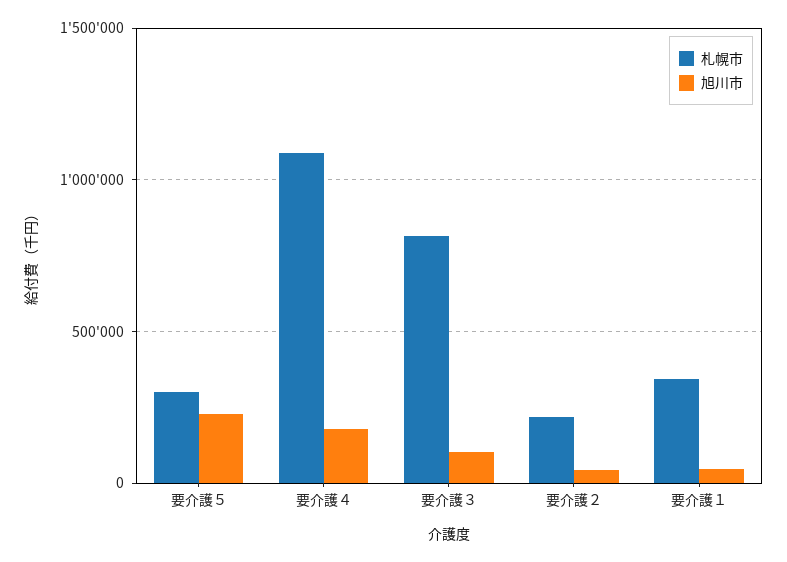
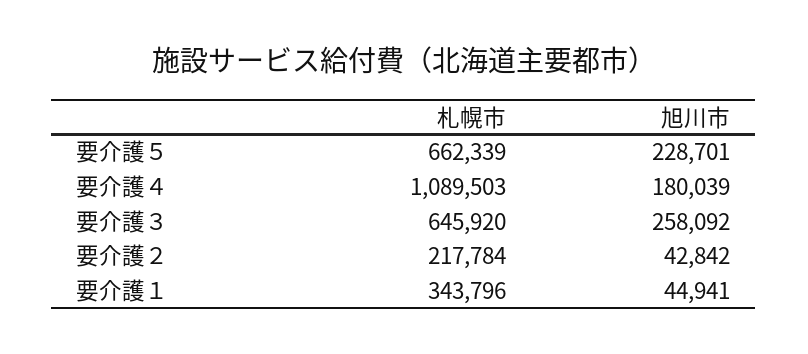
札幌市, 要介護５: 300000 -> 662339
札幌市, 要介護３: 800000 -> 645920
旭川市, 要介護３: 100000 -> 258092

